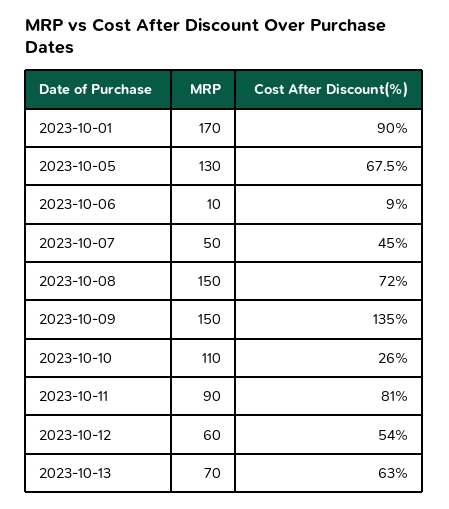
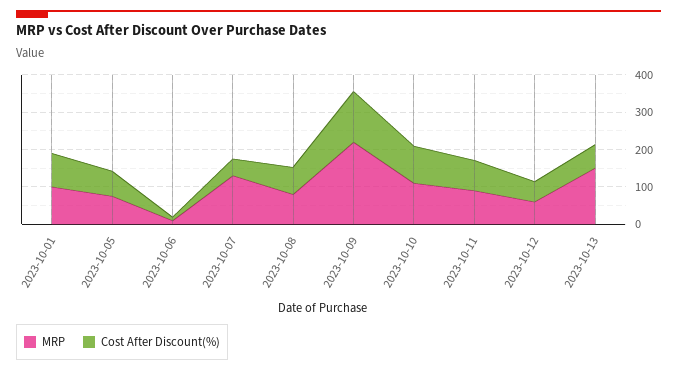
MRP, 2023-10-01: 170 -> 100
MRP, 2023-10-05: 130 -> 75
MRP, 2023-10-07: 50 -> 125
MRP, 2023-10-08: 150 -> 75
MRP, 2023-10-09: 150 -> 225
Cost After Discount(%), 2023-10-10: 26 -> 100
MRP, 2023-10-13: 70 -> 150

